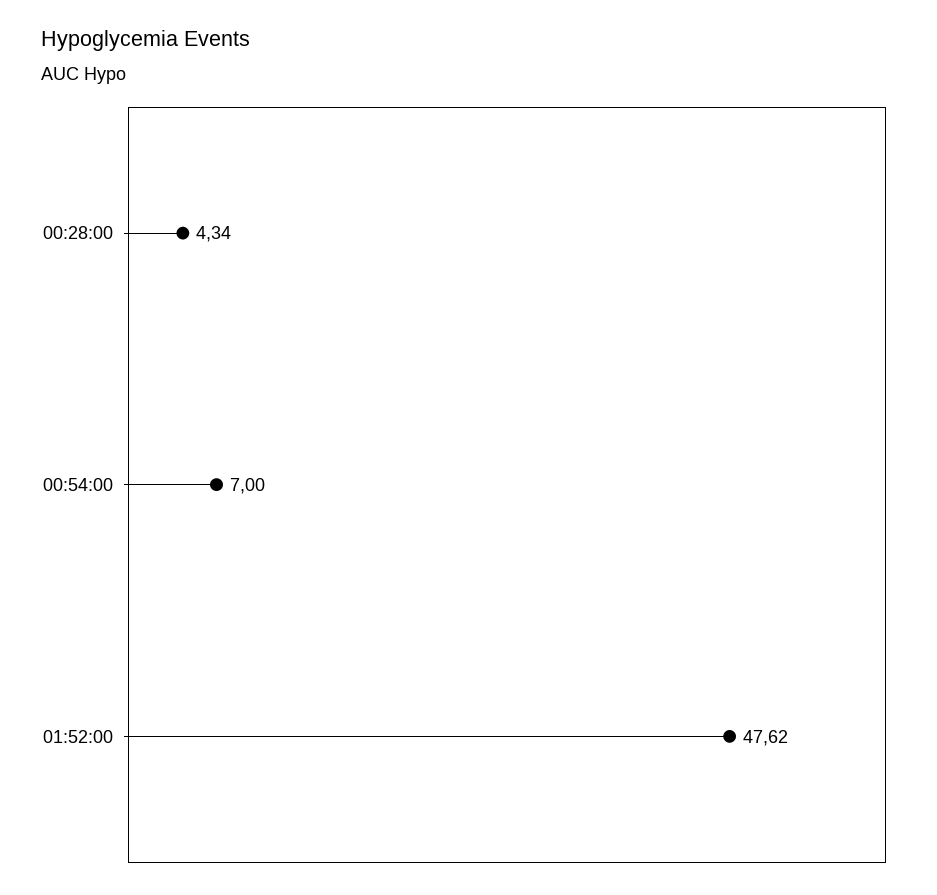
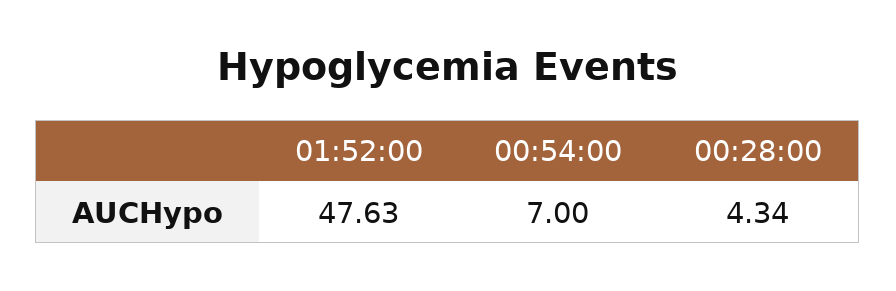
01:52:00: 47.62 -> 47.63

